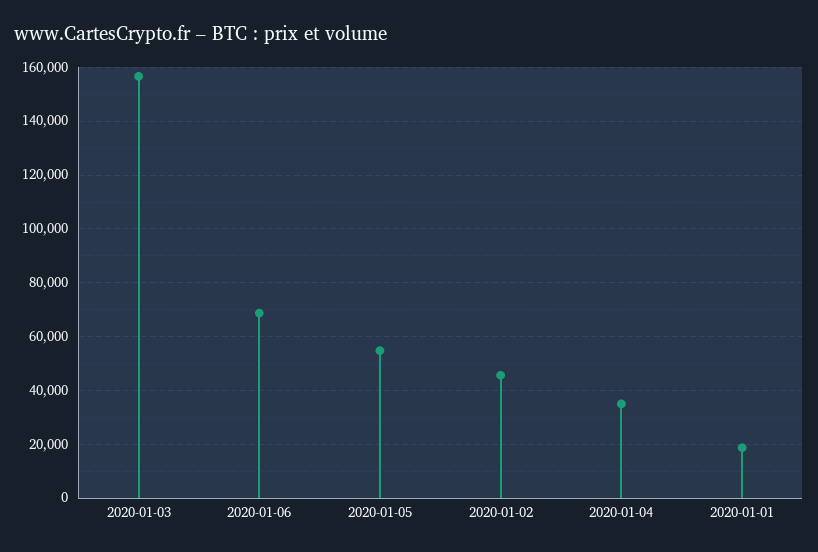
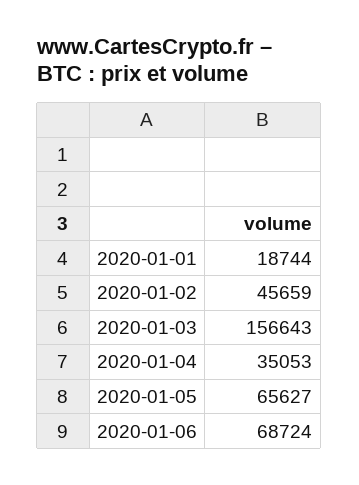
2020-01-05: 55000 -> 65627

